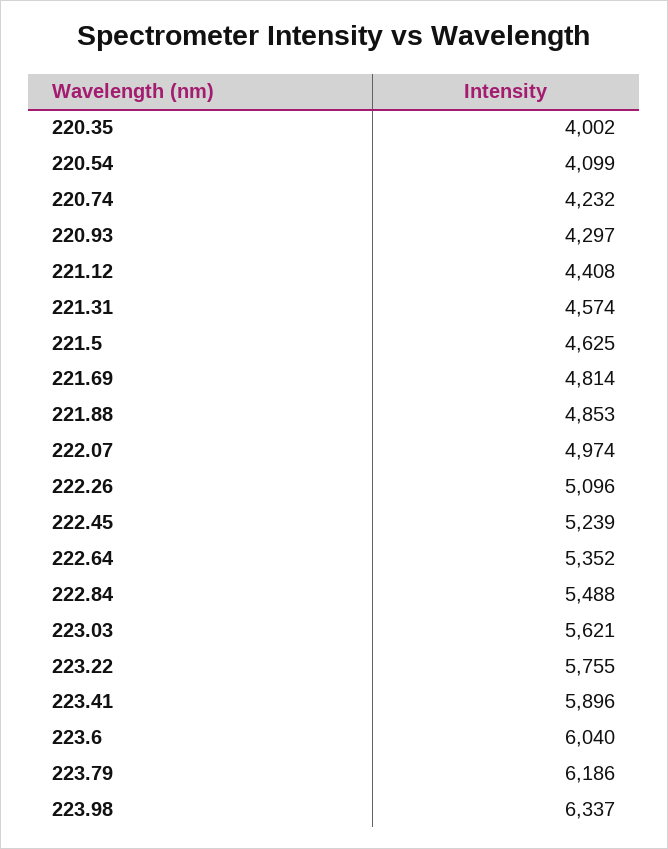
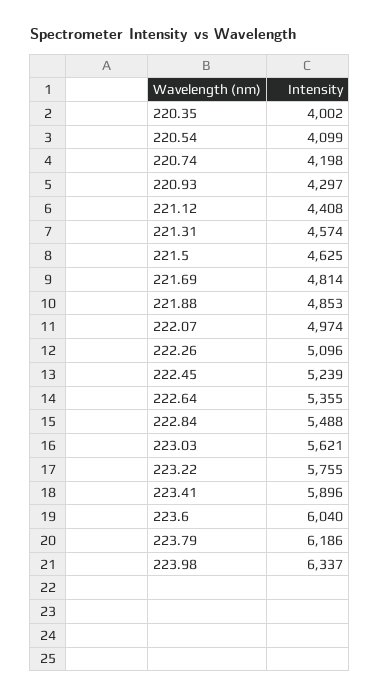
220.74: 4232 -> 4198
222.64: 5352 -> 5355

